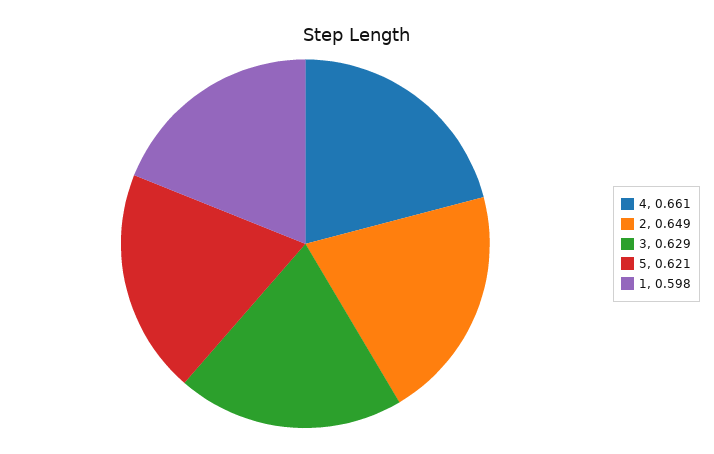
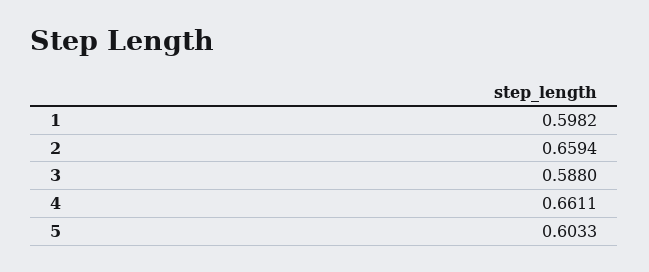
2: 0.649 -> 0.6594
3: 0.629 -> 0.588
5: 0.621 -> 0.6033

